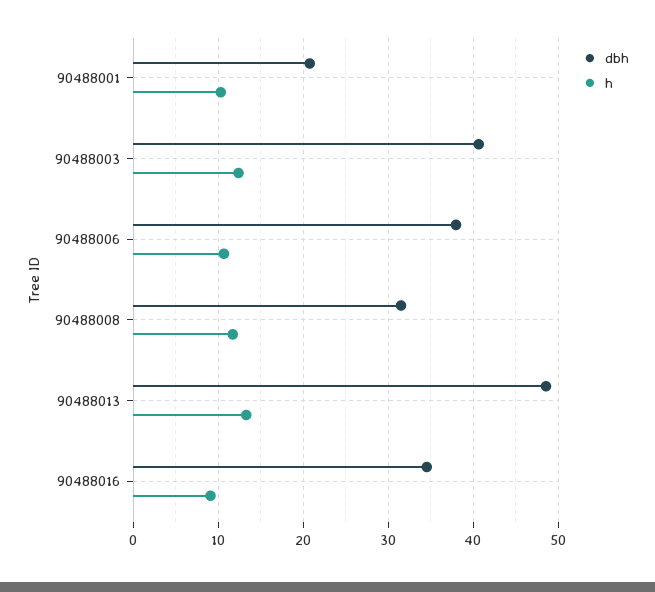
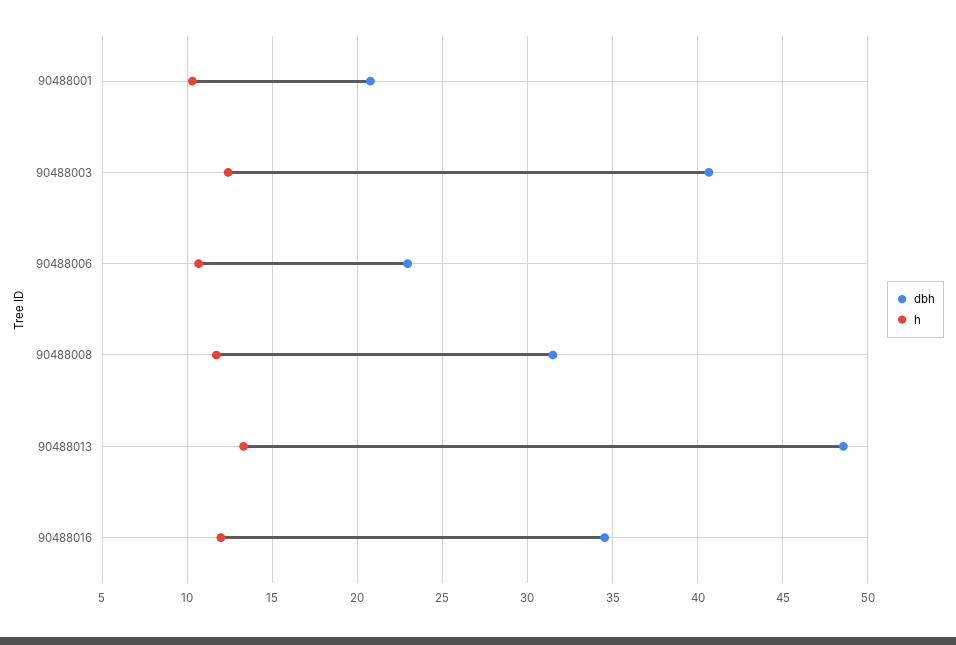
dbh, 90488006: 38 -> 23
h, 90488016: 9 -> 12

